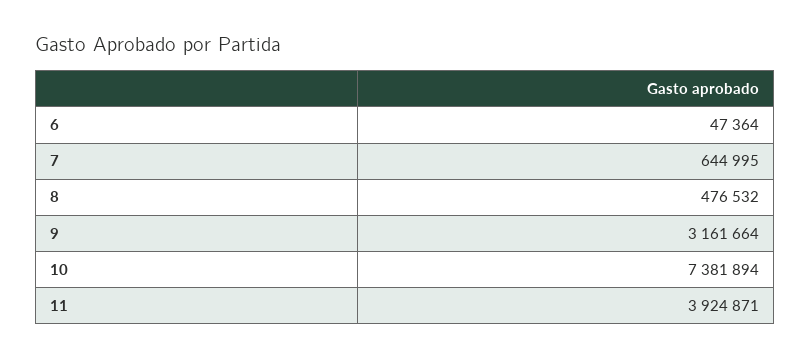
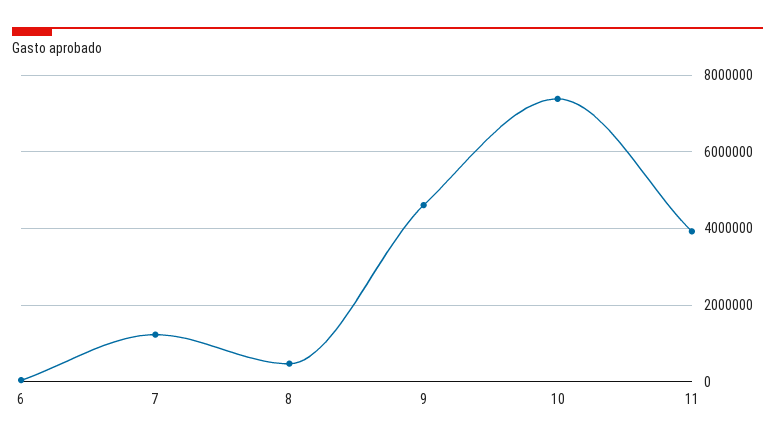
7: 644995 -> 1200000
9: 3161664 -> 4600000

